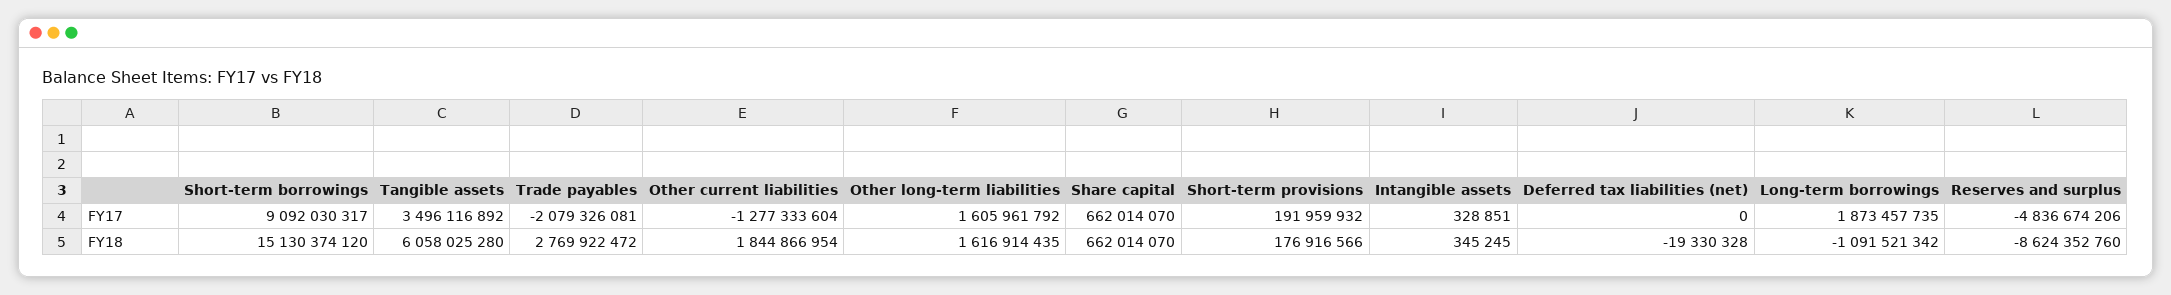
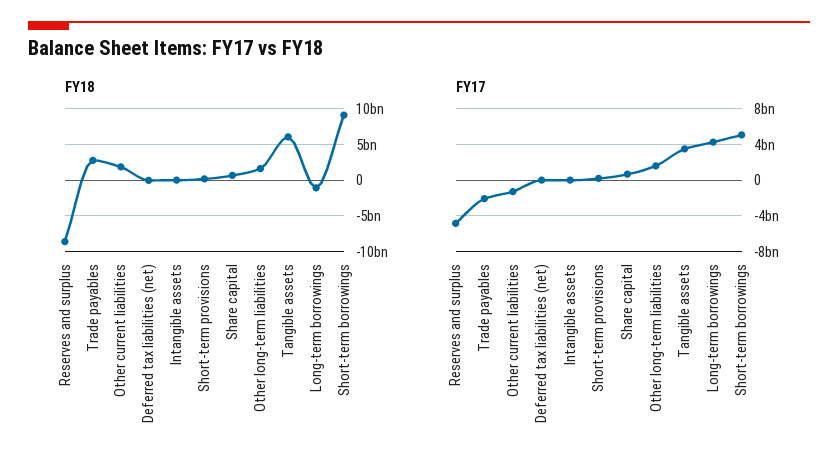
FY17, Short-term borrowings: 9092030317 -> 5000000000
FY17, Long-term borrowings: 1873457735 -> 4000000000
FY18, Short-term borrowings: 15130374120 -> 9000000000

